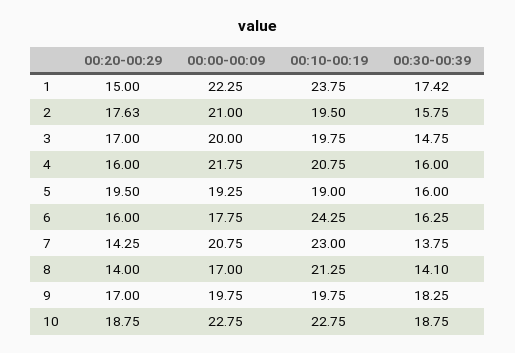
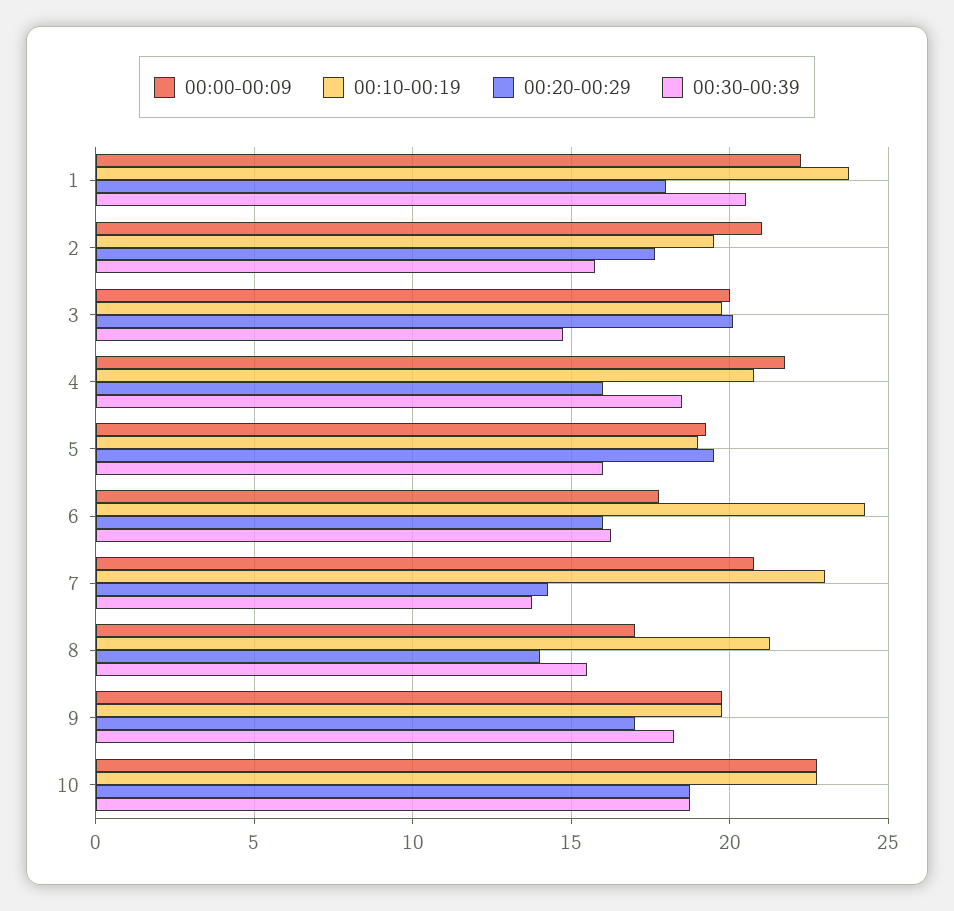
00:20-00:29, 1: 15 -> 18
00:30-00:39, 1: 17.42 -> 20.5
00:20-00:29, 3: 17 -> 20
00:30-00:39, 4: 16 -> 18.5
00:30-00:39, 8: 14.1 -> 15.5

